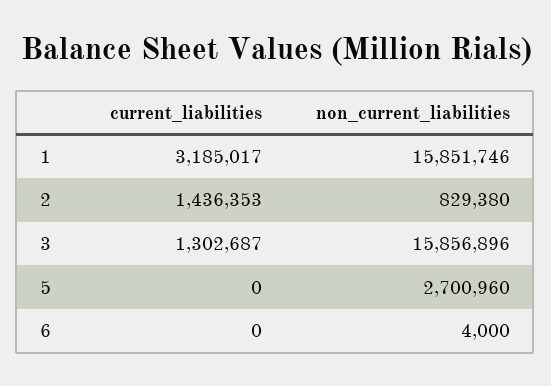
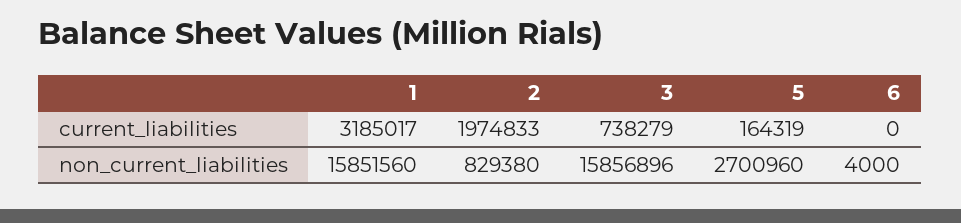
non_current_liabilities, 1: 15851746 -> 15851560
current_liabilities, 2: 1436353 -> 1974833
current_liabilities, 3: 1302687 -> 738279
current_liabilities, 5: 0 -> 164319

